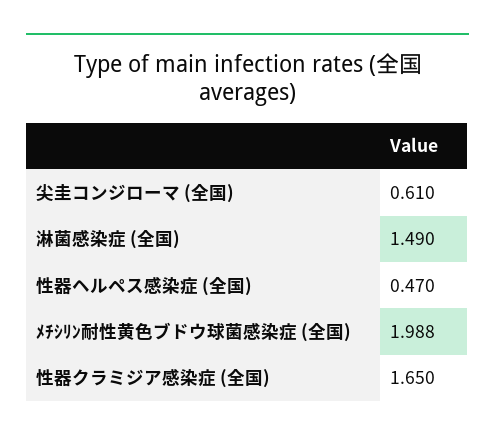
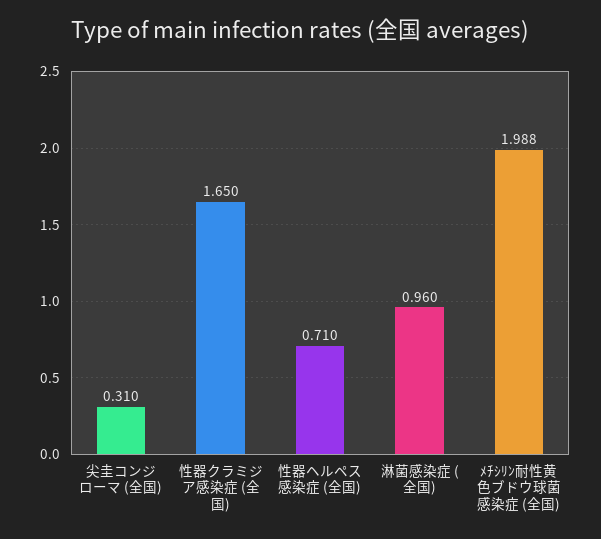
尖圭コンジローマ (全国): 0.61 -> 0.31
淋菌感染症 (全国): 1.49 -> 0.96
性器ヘルペス感染症 (全国): 0.47 -> 0.71

